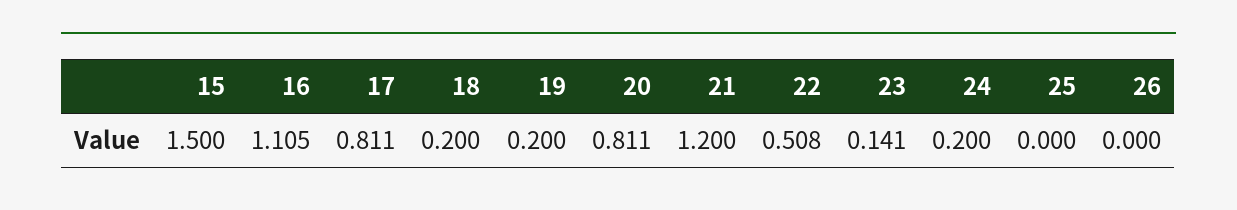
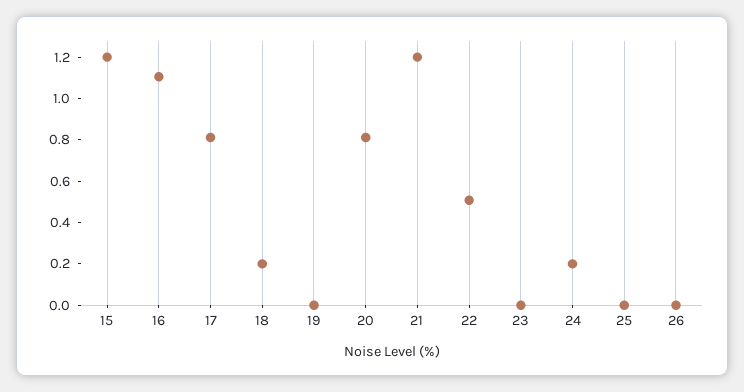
15: 1.5 -> 1.2
19: 0.2 -> 0
23: 0.141 -> 0

